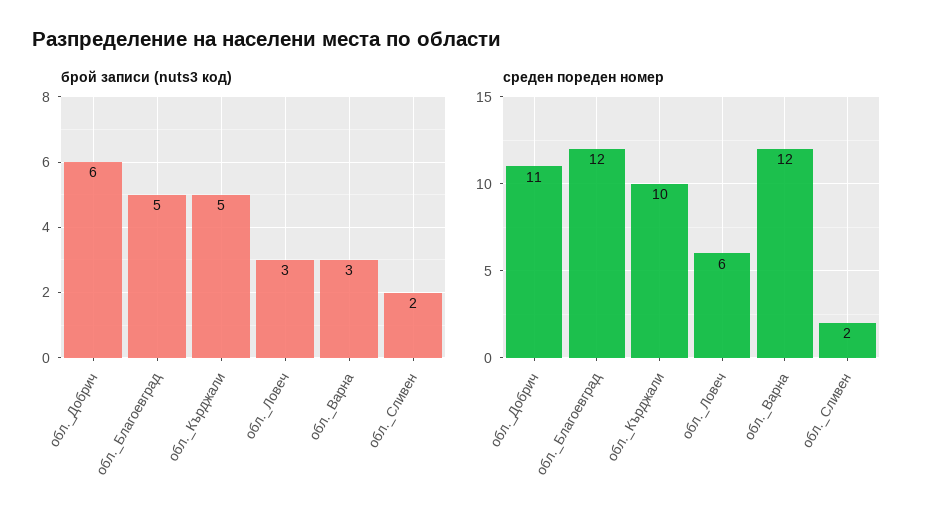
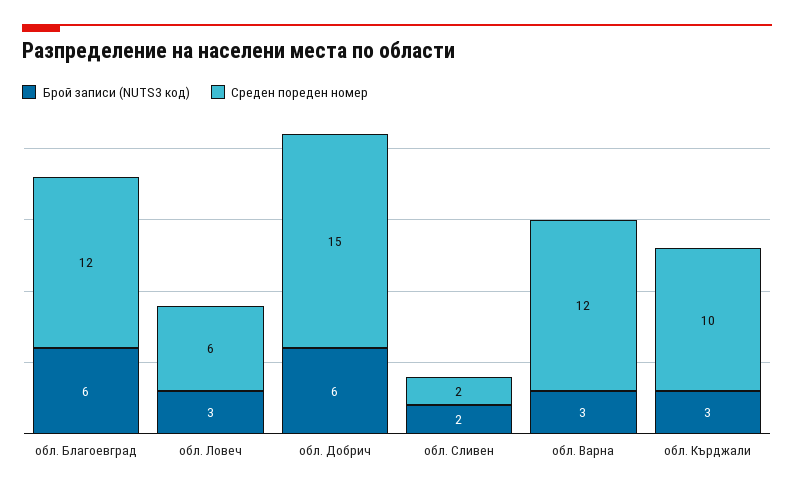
брой записи (nuts3 код), обл._Благоевград: 5 -> 6
брой записи (nuts3 код), обл._Кърджали: 5 -> 3
среден пореден номер, обл._Добрич: 11 -> 15

